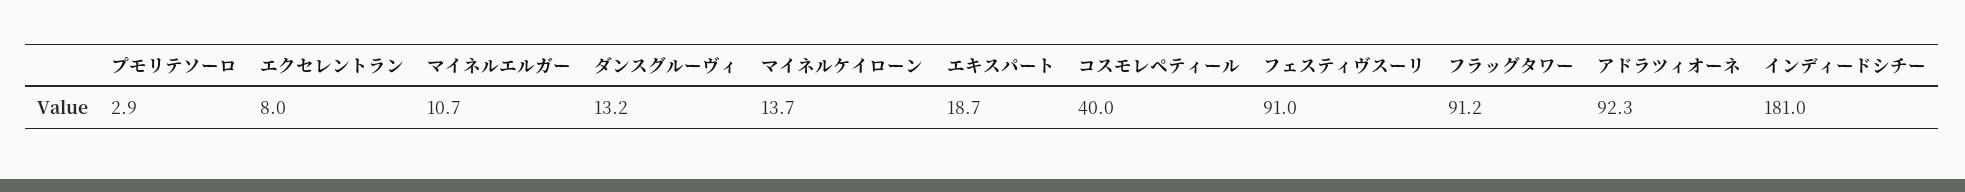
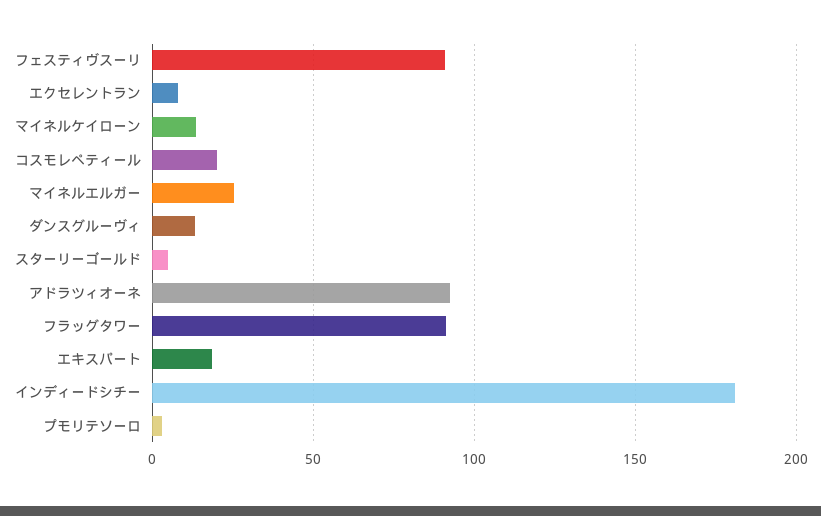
マイネルエルガー: 10.7 -> 25
コスモレペティール: 40 -> 20
スターリーゴールド: none -> 5

